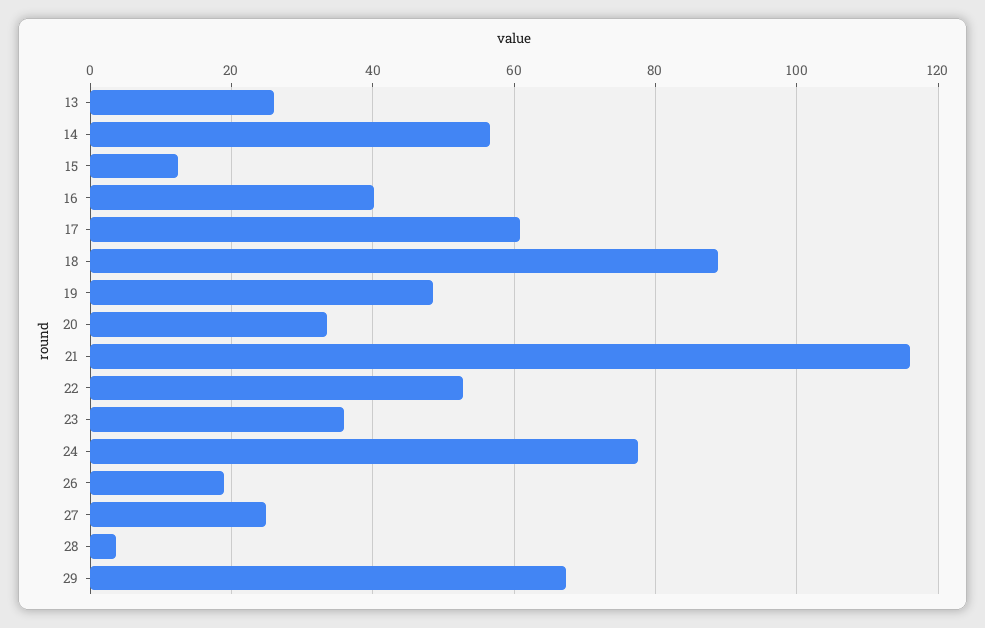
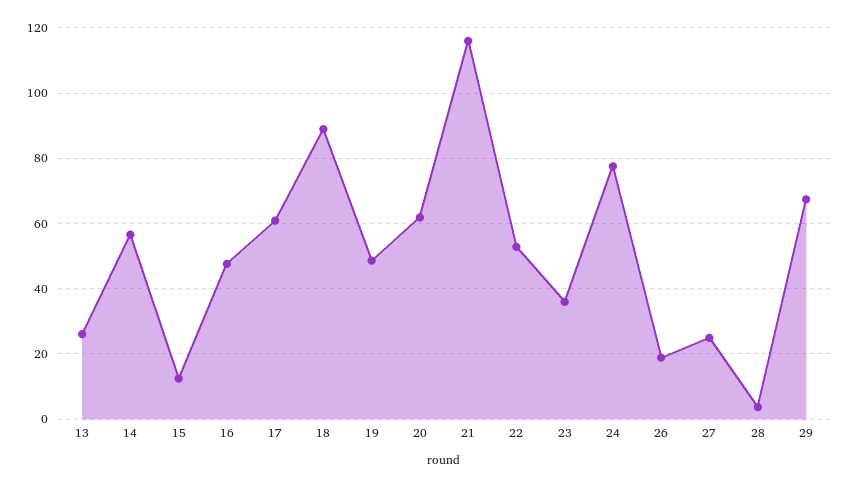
16: 40 -> 48
20: 34 -> 62

